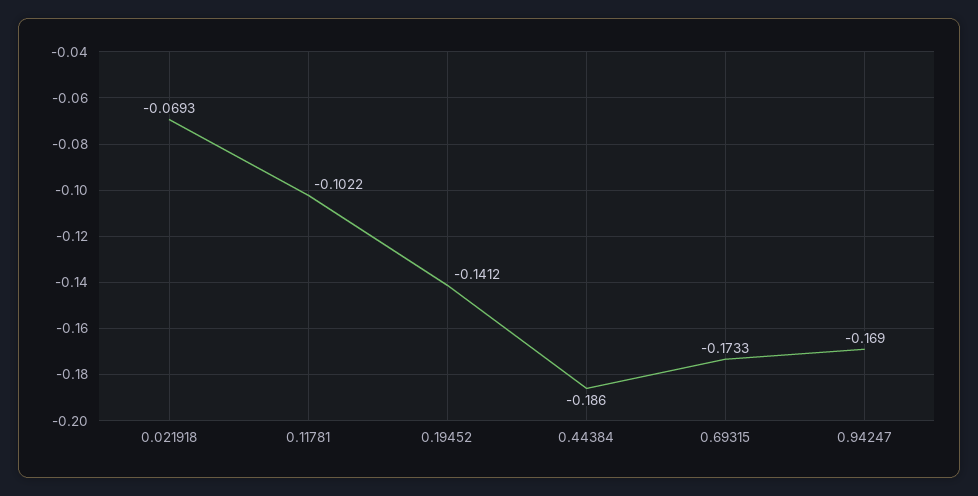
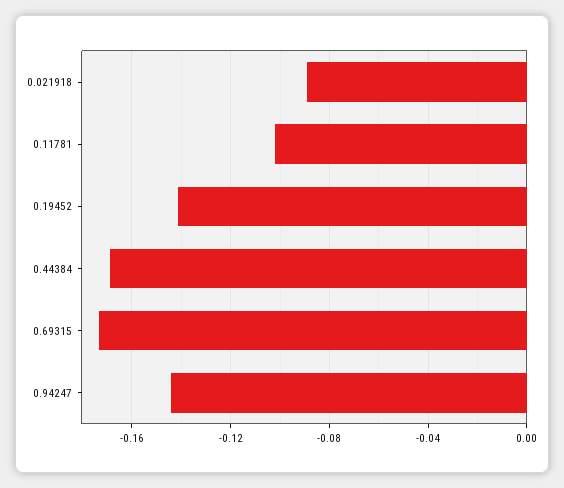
0.021918: -0.0693 -> -0.09
0.44384: -0.186 -> -0.17
0.94247: -0.169 -> -0.145

